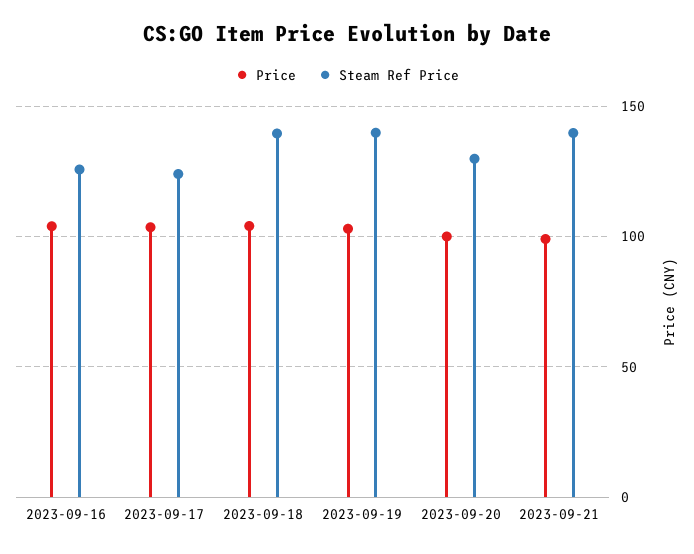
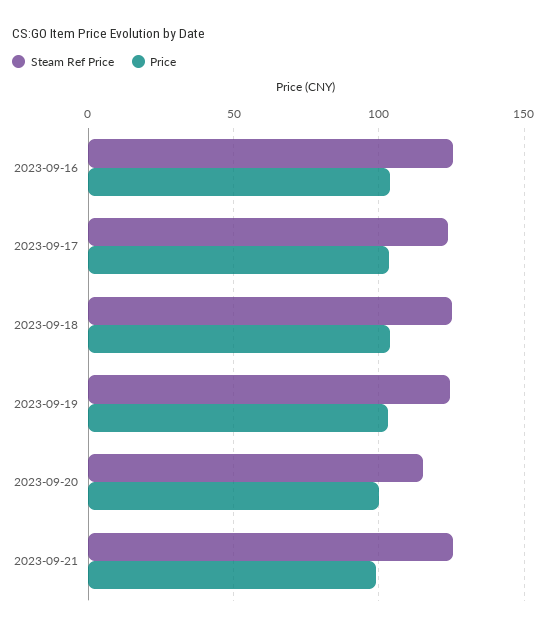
Steam Ref Price, 2023-09-18: 140 -> 125
Steam Ref Price, 2023-09-19: 140 -> 125
Steam Ref Price, 2023-09-20: 130 -> 115
Steam Ref Price, 2023-09-21: 140 -> 125

